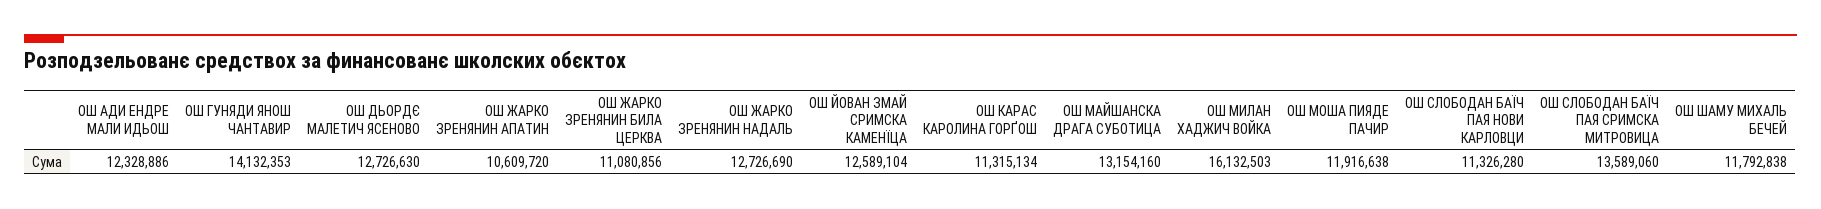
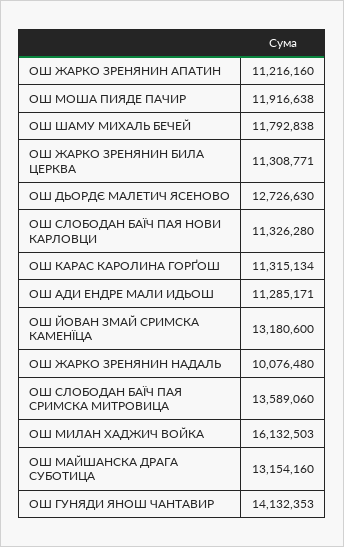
ОШ АДИ ЕНДРЕ МАЛИ ИДЬОШ: 12328886 -> 11285171
ОШ ЖАРКО ЗРЕНЯНИН АПАТИН: 10609720 -> 11216160
ОШ ЖАРКО ЗРЕНЯНИН БИЛА ЦЕРКВА: 11080856 -> 11308771
ОШ ЖАРКО ЗРЕНЯНИН НАДАЛЬ: 12726690 -> 10076480
ОШ ЙОВАН ЗМАЙ СРИМСКА КАМЕНЇЦА: 12589104 -> 13180600

